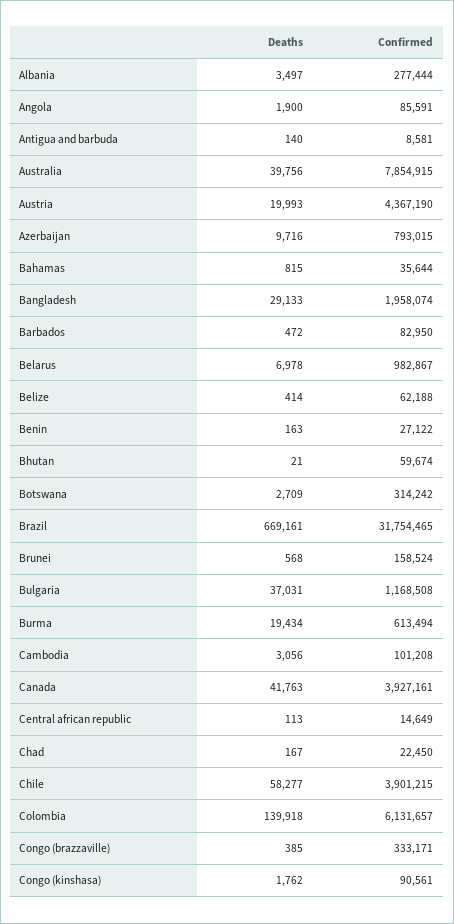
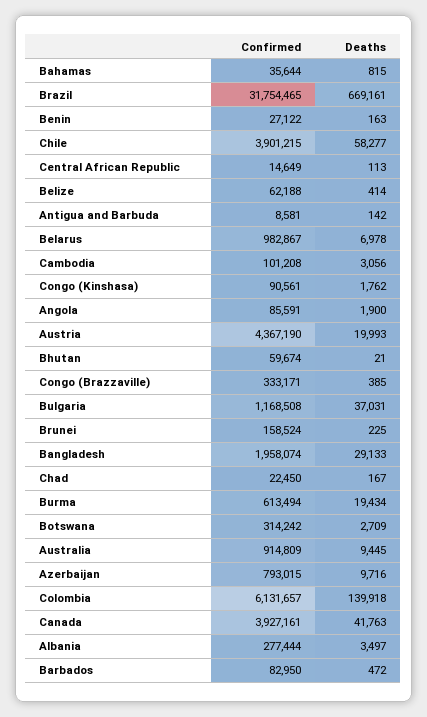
Deaths, Antigua and barbuda: 140 -> 142
Deaths, Australia: 39756 -> 9445
Confirmed, Australia: 7854915 -> 914809
Deaths, Brunei: 568 -> 225

